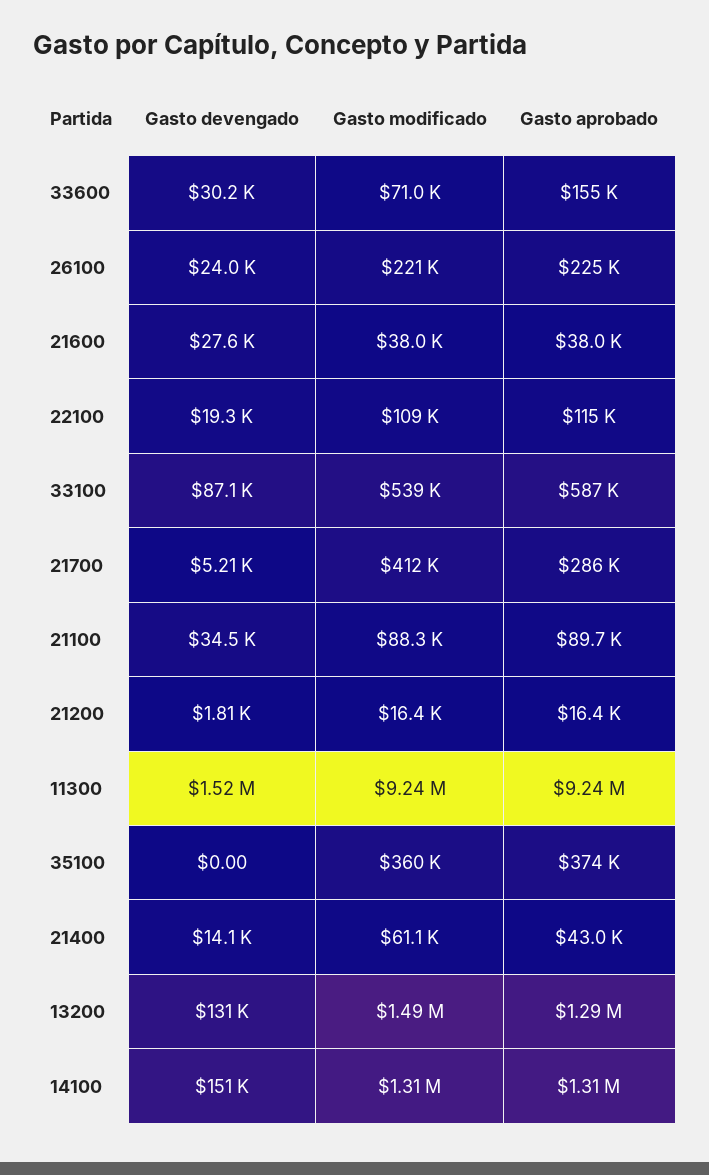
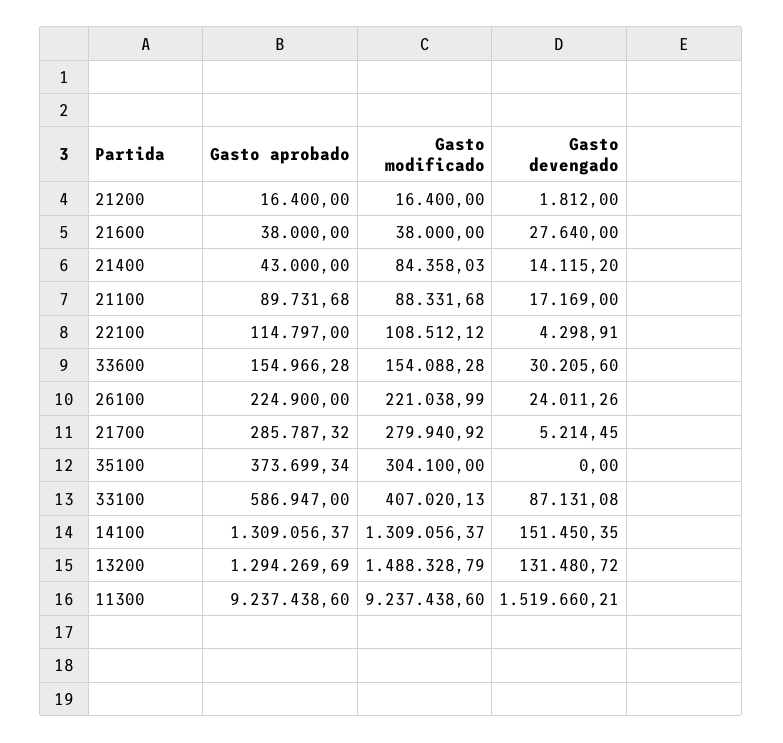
Gasto modificado, 33600: 71000 -> 154088.28
Gasto devengado, 22100: 19300 -> 4298.91
Gasto modificado, 33100: 539000 -> 407020.13
Gasto modificado, 21700: 412000 -> 279940.92
Gasto devengado, 21100: 34500 -> 17169
Gasto modificado, 35100: 360000 -> 304100
Gasto modificado, 21400: 61100 -> 84358.03

